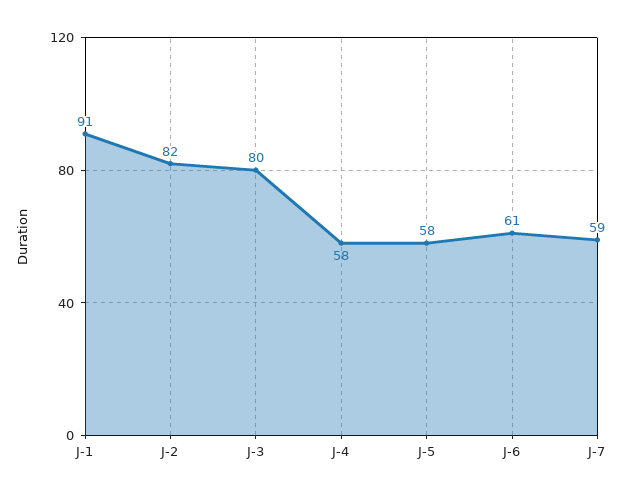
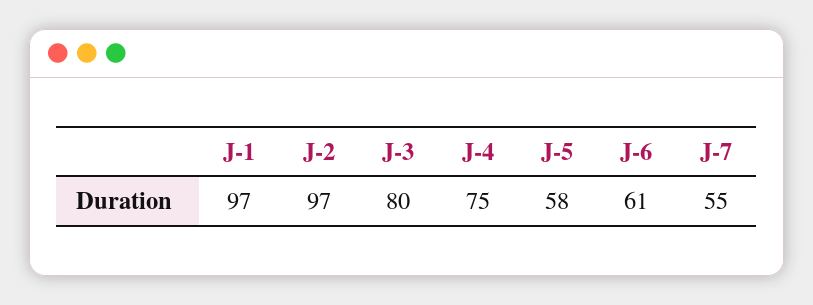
J-1: 91 -> 97
J-2: 82 -> 97
J-4: 58 -> 75
J-7: 59 -> 55

